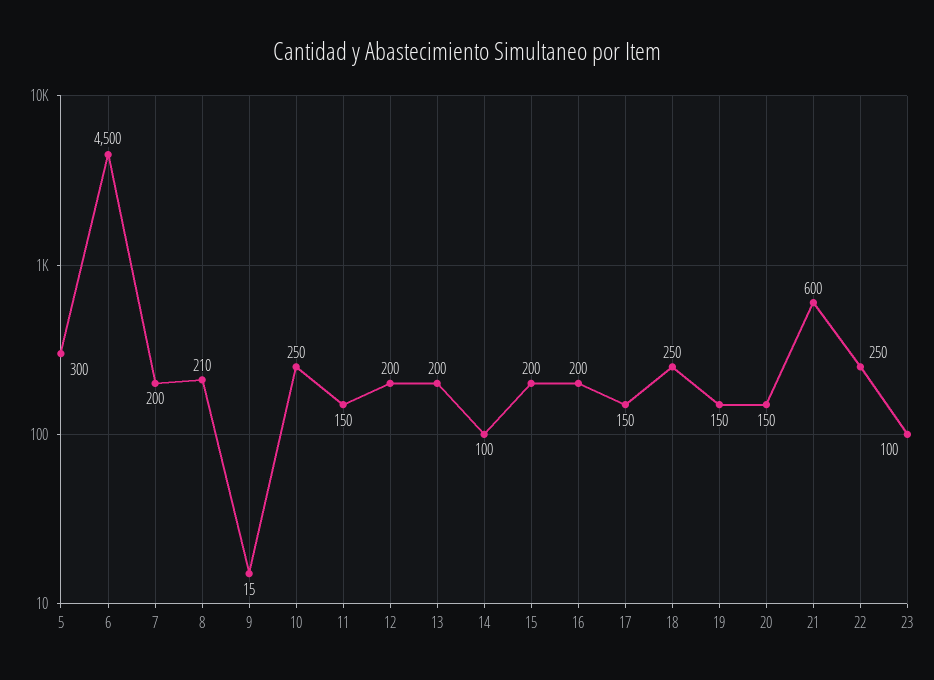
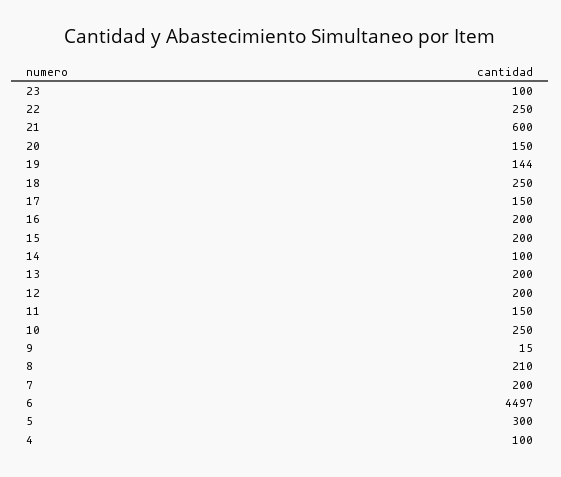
6: 4500 -> 4497
19: 150 -> 144
4: none -> 100

